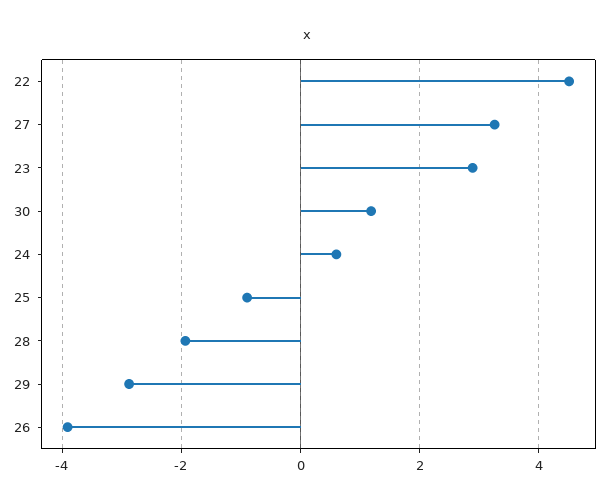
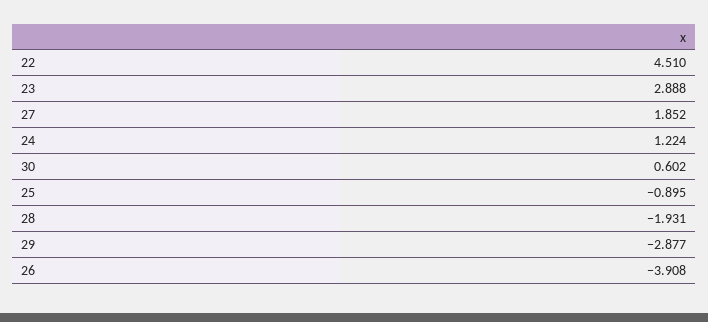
27: 3.2 -> 1.852
30: 1.2 -> 0.602
24: 0.6 -> 1.224

